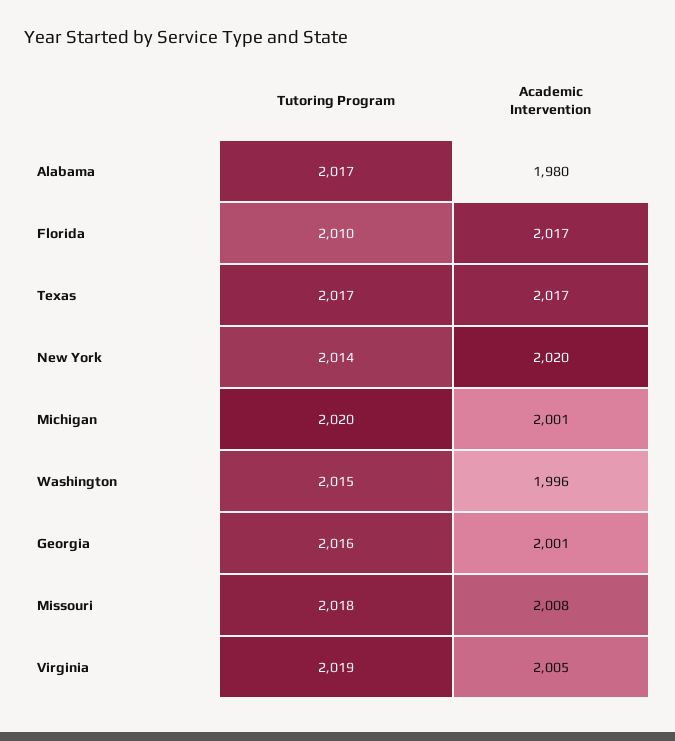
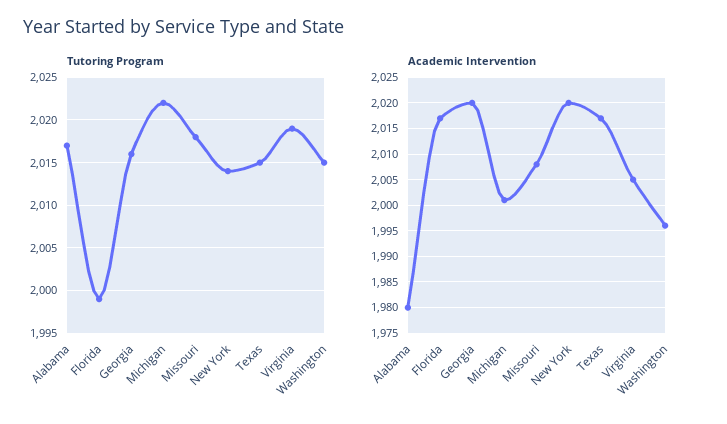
Tutoring Program, Florida: 2010 -> 1999
Tutoring Program, Texas: 2017 -> 2015
Tutoring Program, Michigan: 2020 -> 2022
Academic Intervention, Georgia: 2001 -> 2020

